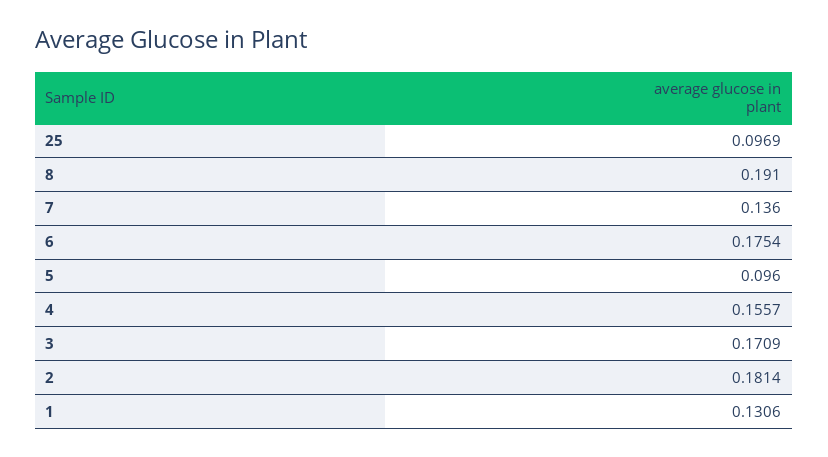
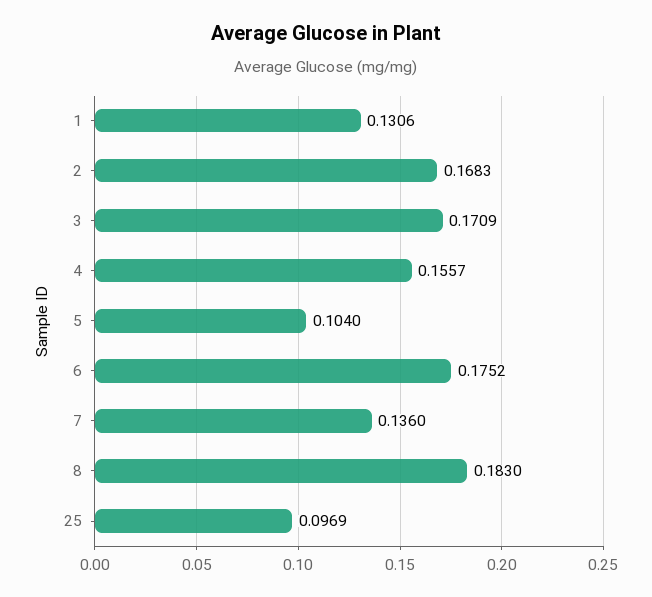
8: 0.191 -> 0.183
6: 0.1754 -> 0.1752
5: 0.096 -> 0.104
2: 0.1814 -> 0.1683

